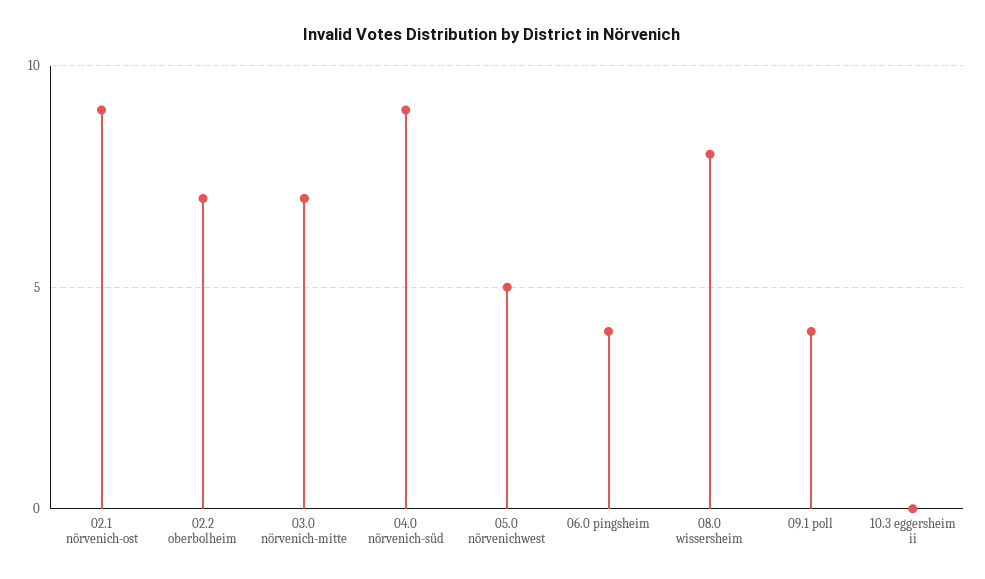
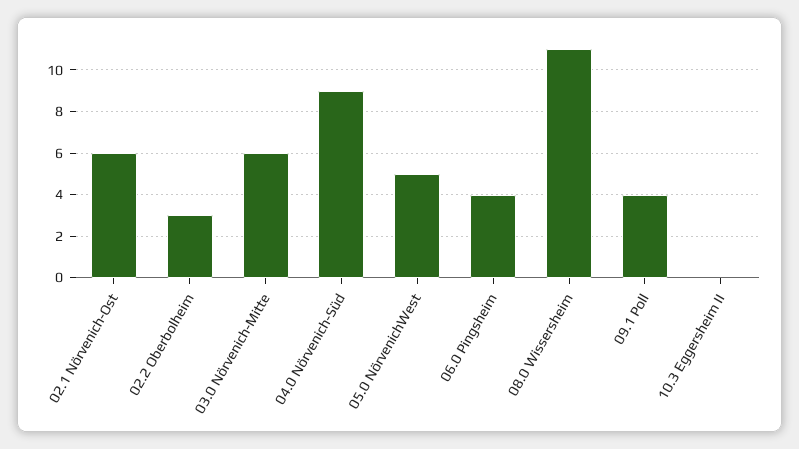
02.1 nörvenich-ost: 9 -> 6
02.2 oberbolheim: 7 -> 3
03.0 nörvenich-mitte: 7 -> 6
08.0 wissersheim: 8 -> 11

